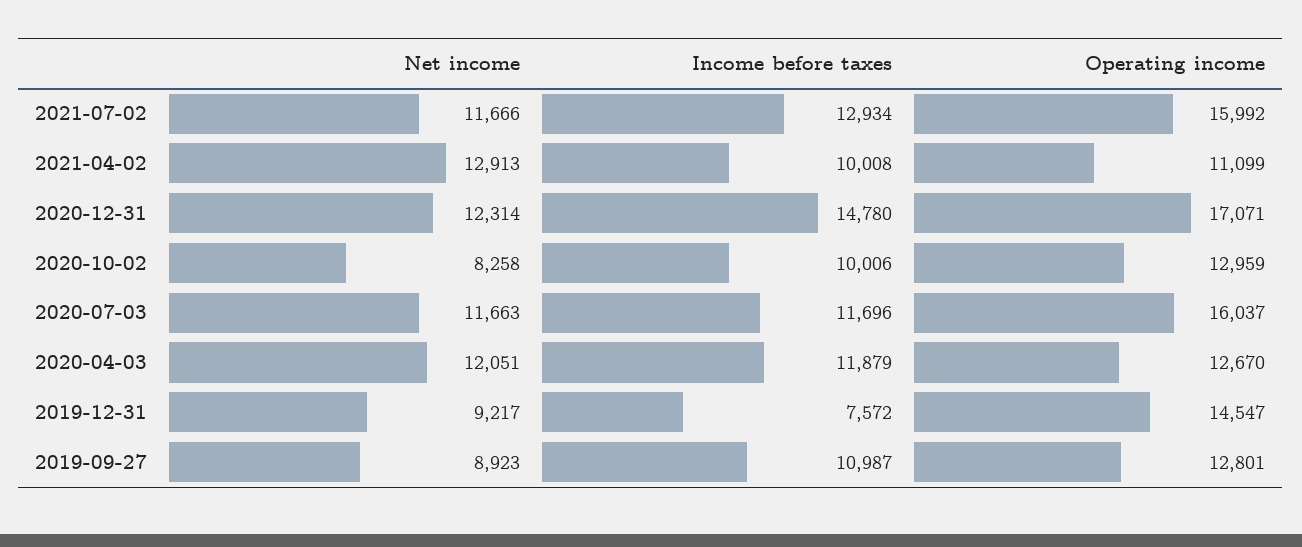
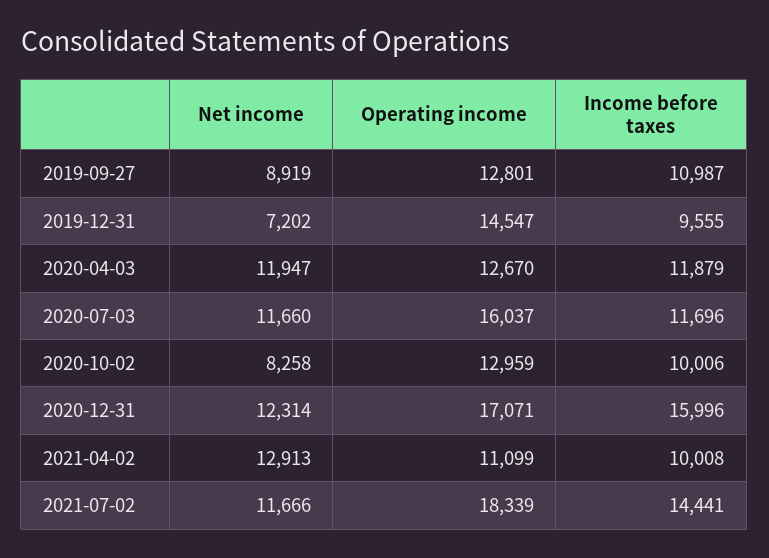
Income before taxes, 2021-07-02: 12934 -> 14441
Operating income, 2021-07-02: 15992 -> 18339
Income before taxes, 2020-12-31: 14780 -> 15996
Net income, 2020-07-03: 11663 -> 11660
Net income, 2020-04-03: 12051 -> 11947
Net income, 2019-12-31: 9217 -> 7202
Income before taxes, 2019-12-31: 7572 -> 9555
Net income, 2019-09-27: 8923 -> 8919

